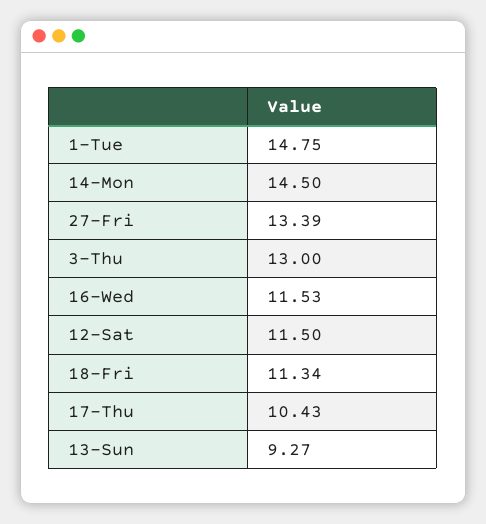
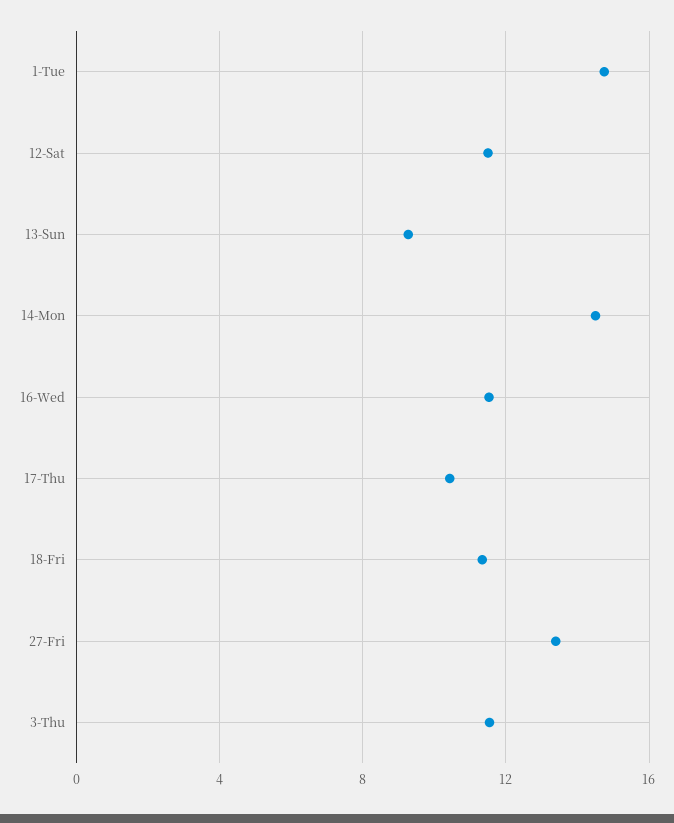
3-Thu: 13 -> 11.5

